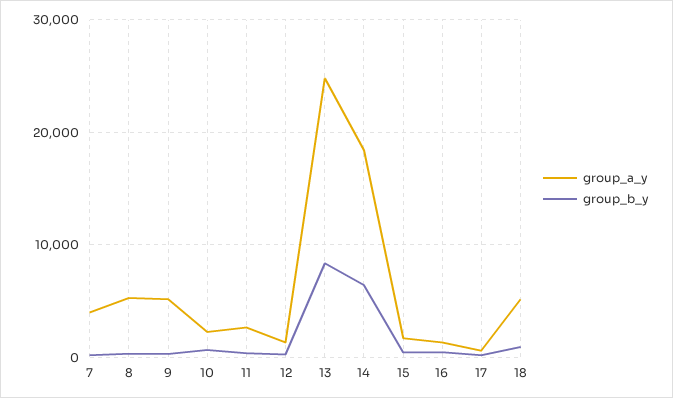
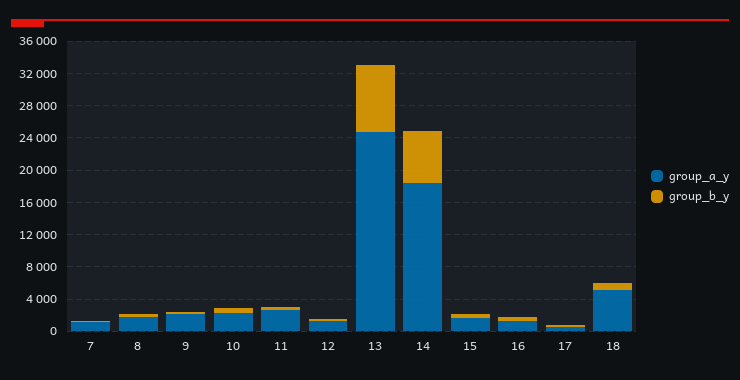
group_a_y, 7: 4000 -> 1000
group_a_y, 8: 5000 -> 2000
group_a_y, 9: 5000 -> 2000

